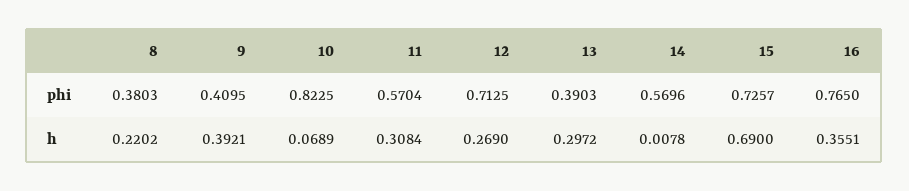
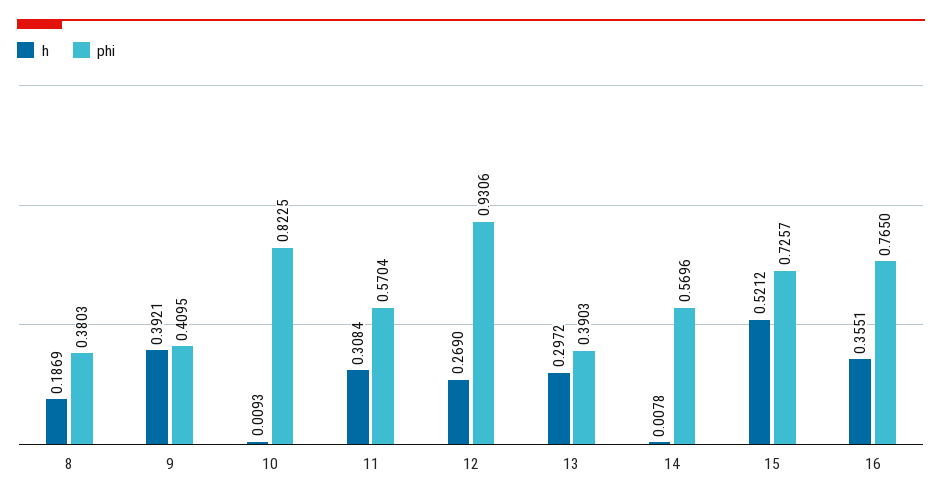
phi, 12: 0.7125 -> 0.9306
h, 8: 0.2202 -> 0.1869
h, 10: 0.0689 -> 0.0093
h, 15: 0.69 -> 0.5212

